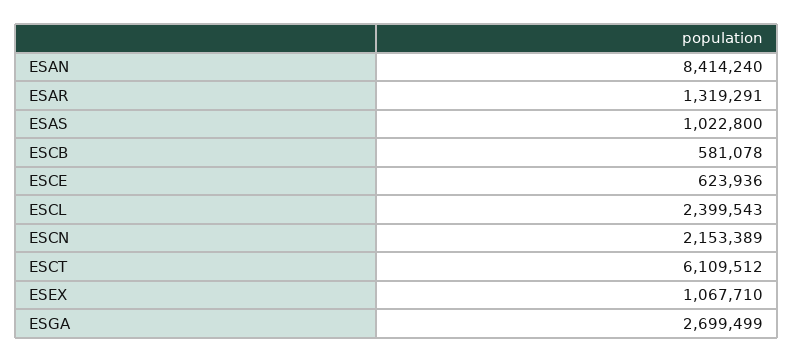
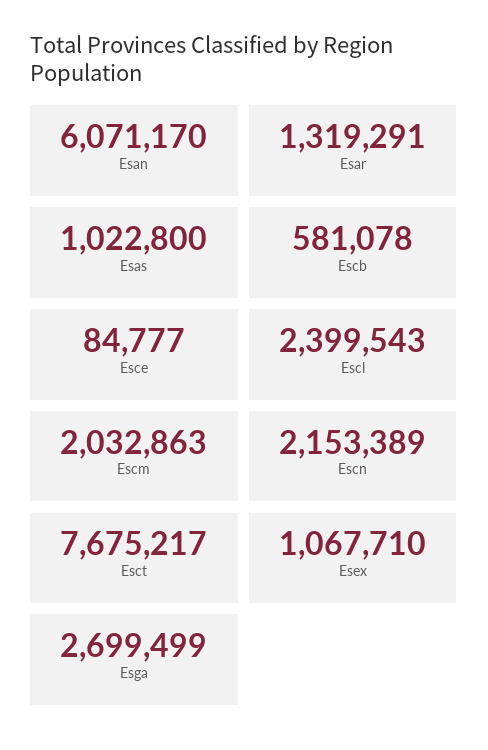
ESAN: 8414240 -> 6071170
ESCE: 623936 -> 84777
ESCT: 6109512 -> 7675217
Escm: none -> 2032863

